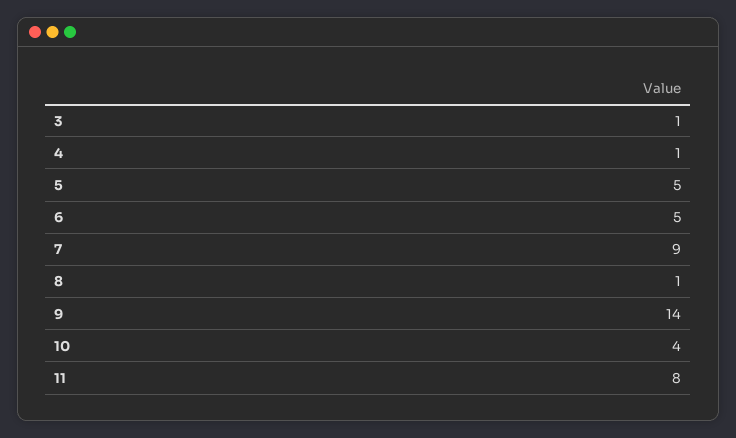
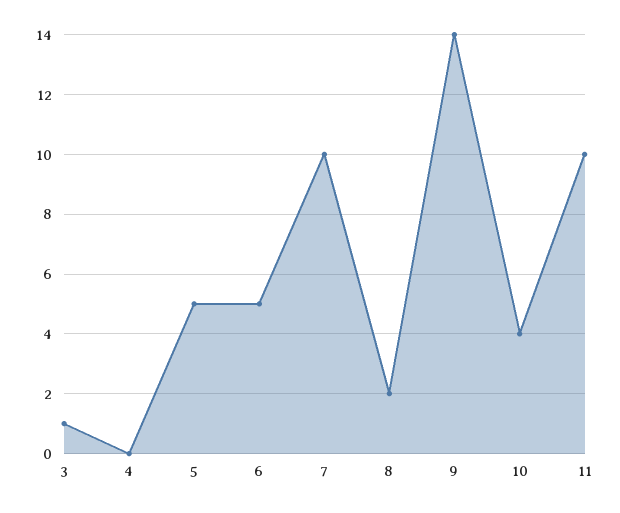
4: 1 -> 0
7: 9 -> 10
8: 1 -> 2
11: 8 -> 10

